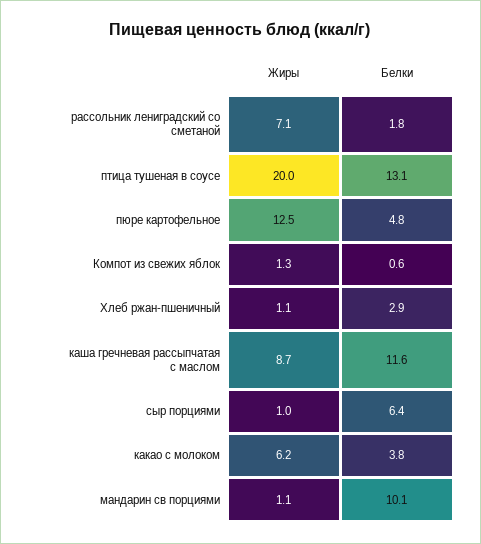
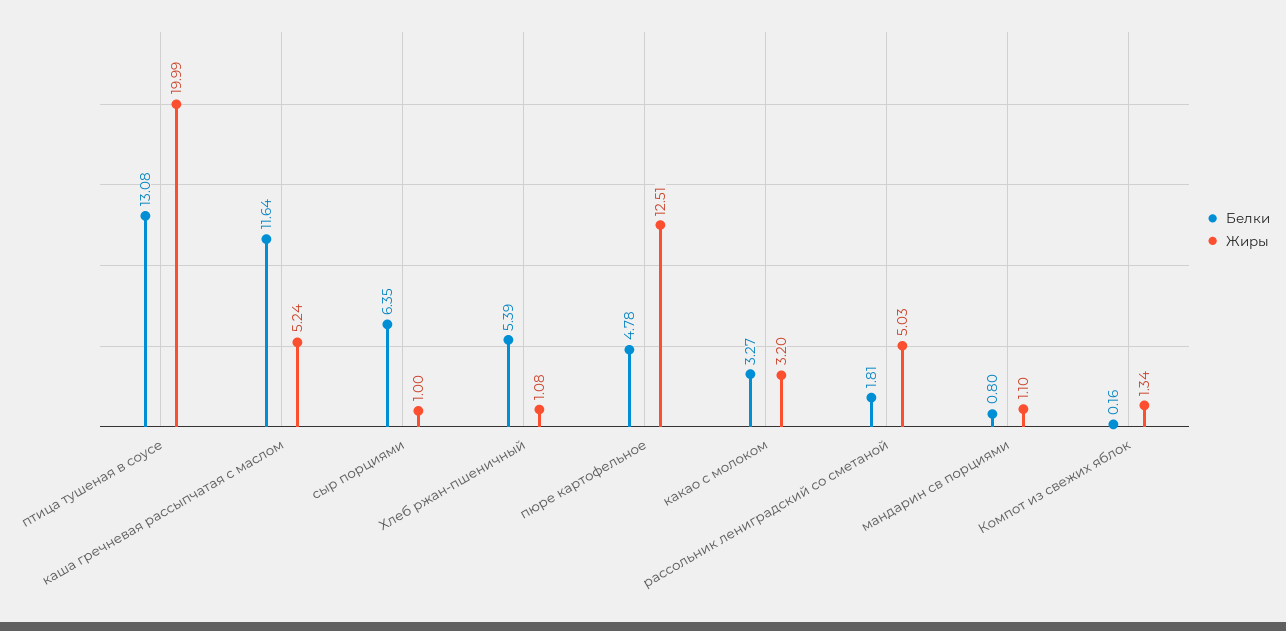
Жиры, рассольник лениградский со сметаной: 7.1 -> 5.03
Белки, Компот из свежих яблок: 0.6 -> 0.16
Белки, Хлеб ржан-пшеничный: 2.9 -> 5.39
Жиры, каша гречневая рассыпчатая с маслом: 8.7 -> 5.24
Жиры, какао с молоком: 6.2 -> 3.2
Белки, какао с молоком: 3.8 -> 3.27
Белки, мандарин св порциями: 10.1 -> 0.8

